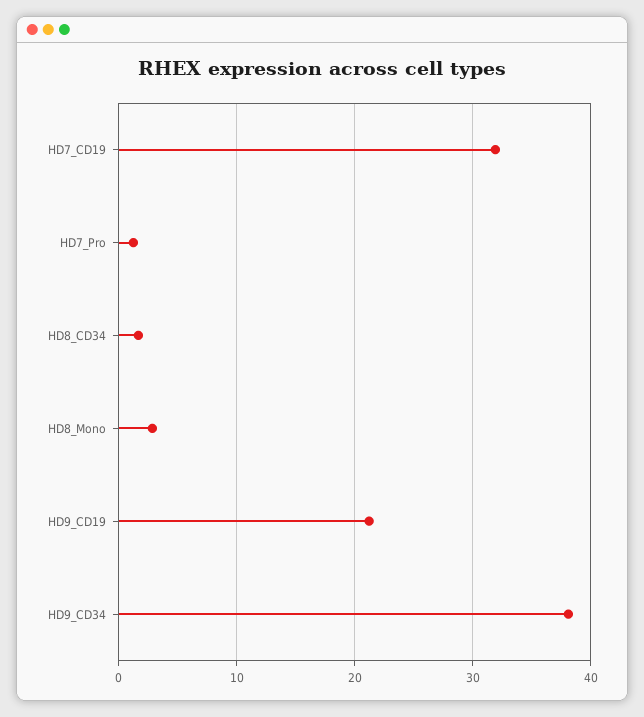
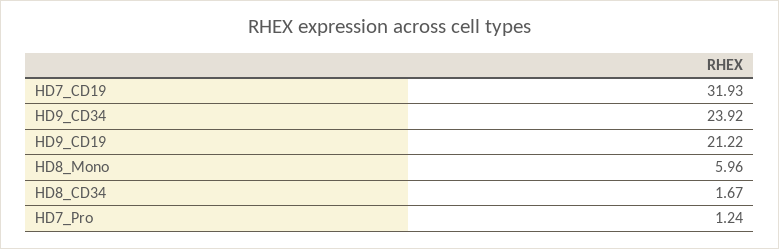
HD8_Mono: 3 -> 5.96
HD9_CD34: 38 -> 23.92

